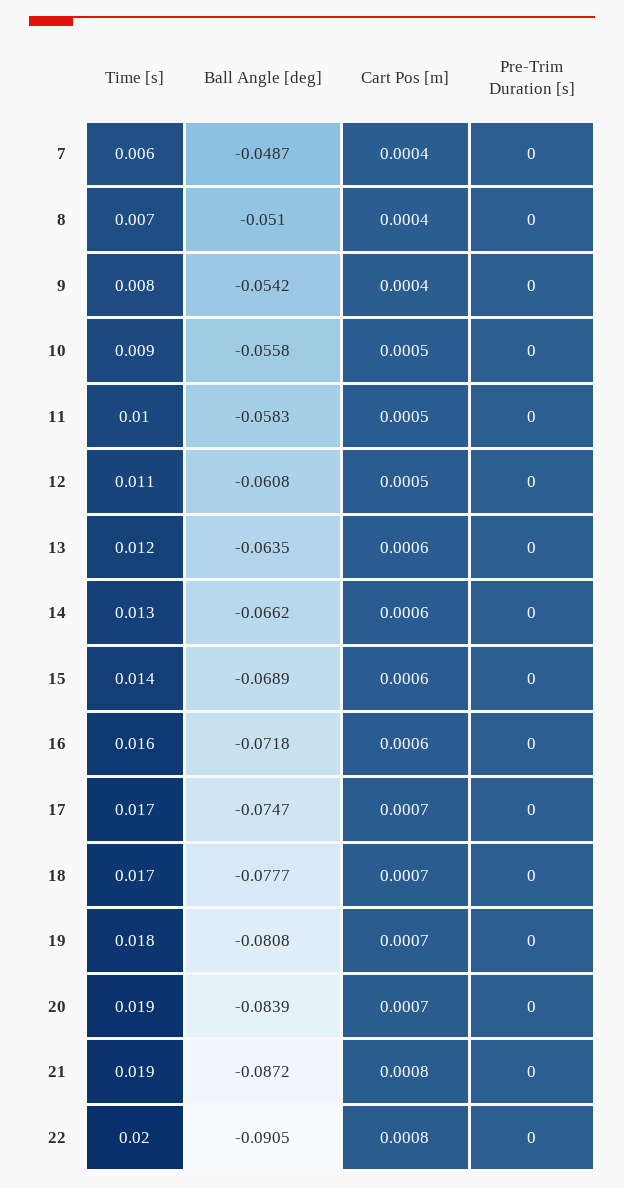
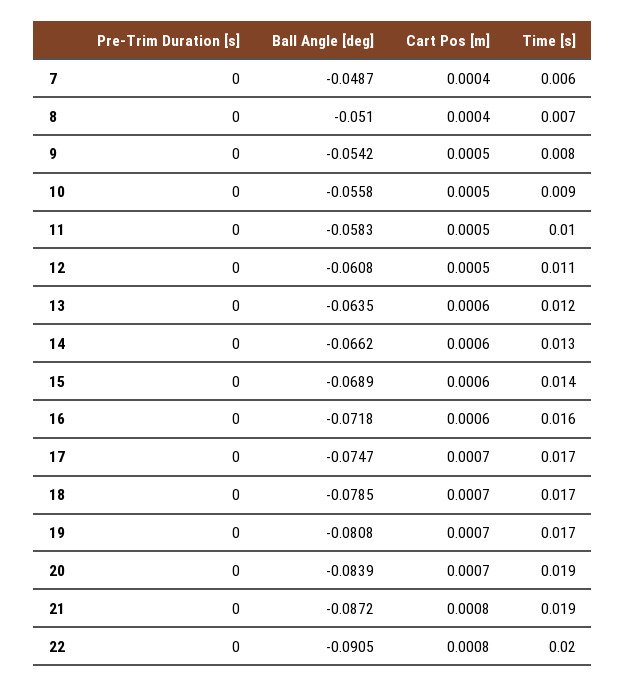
Cart Pos [m], 9: 0.0004 -> 0.0005
Ball Angle [deg], 18: -0.0777 -> -0.0785
Time [s], 19: 0.018 -> 0.017

